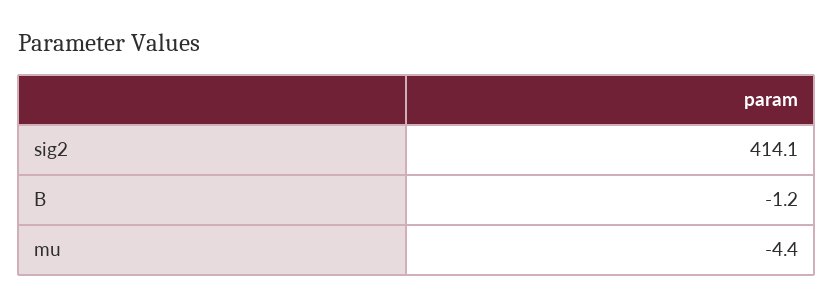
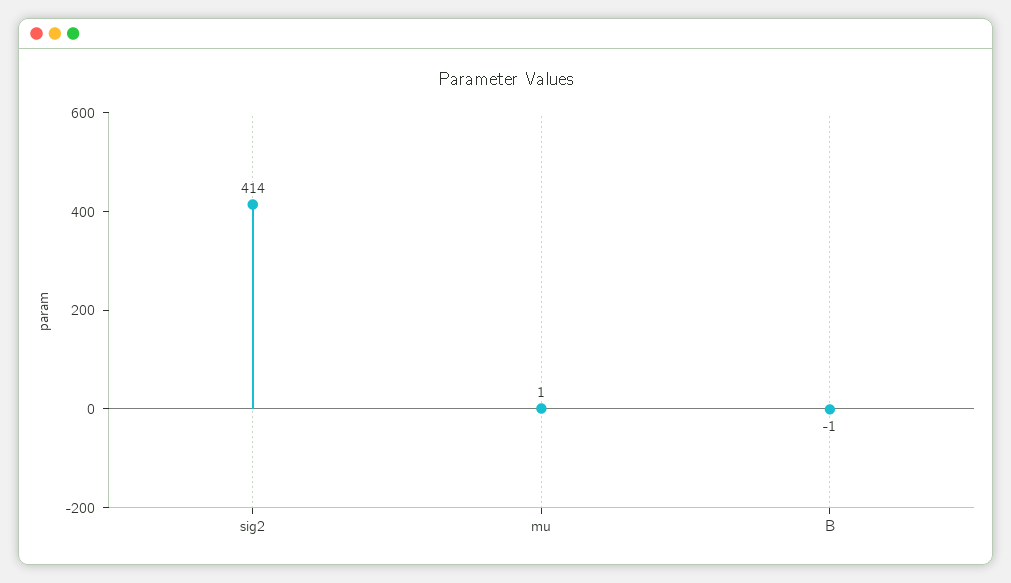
mu: -4.4 -> 1

